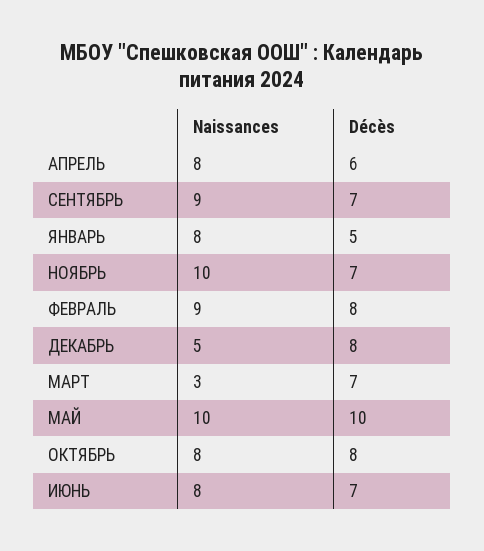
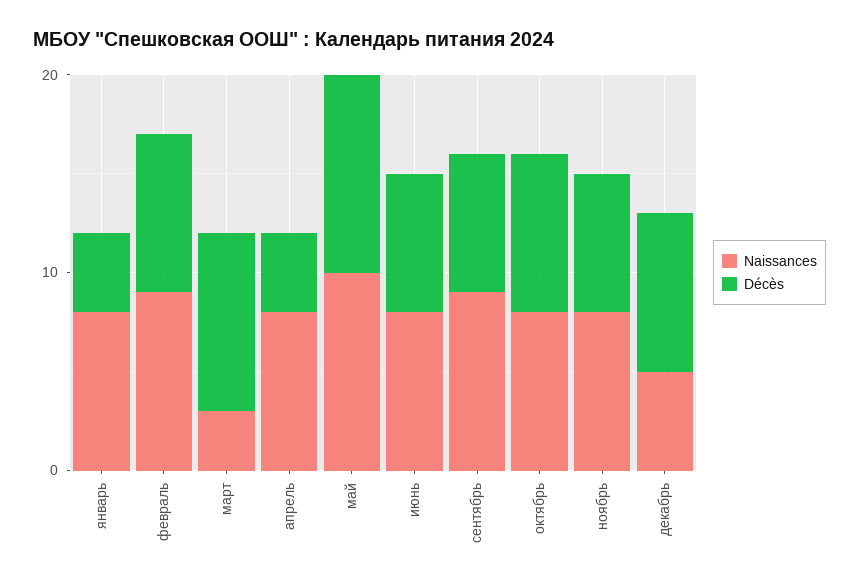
Décès, АПРЕЛЬ: 6 -> 4
Décès, ЯНВАРЬ: 5 -> 4
Naissances, НОЯБРЬ: 10 -> 8
Décès, МАРТ: 7 -> 9

